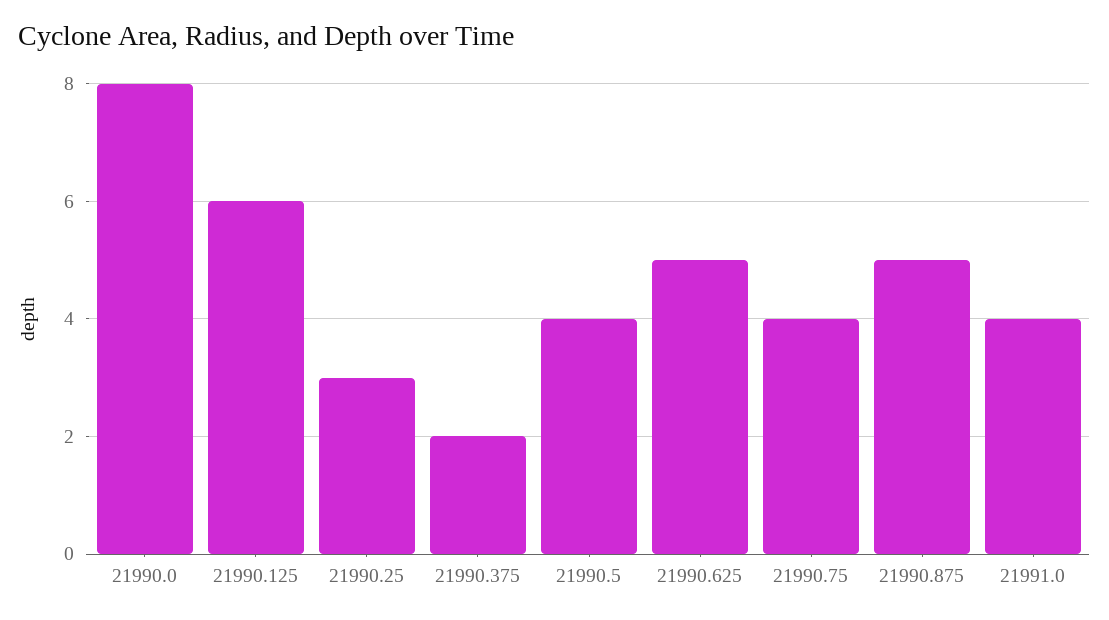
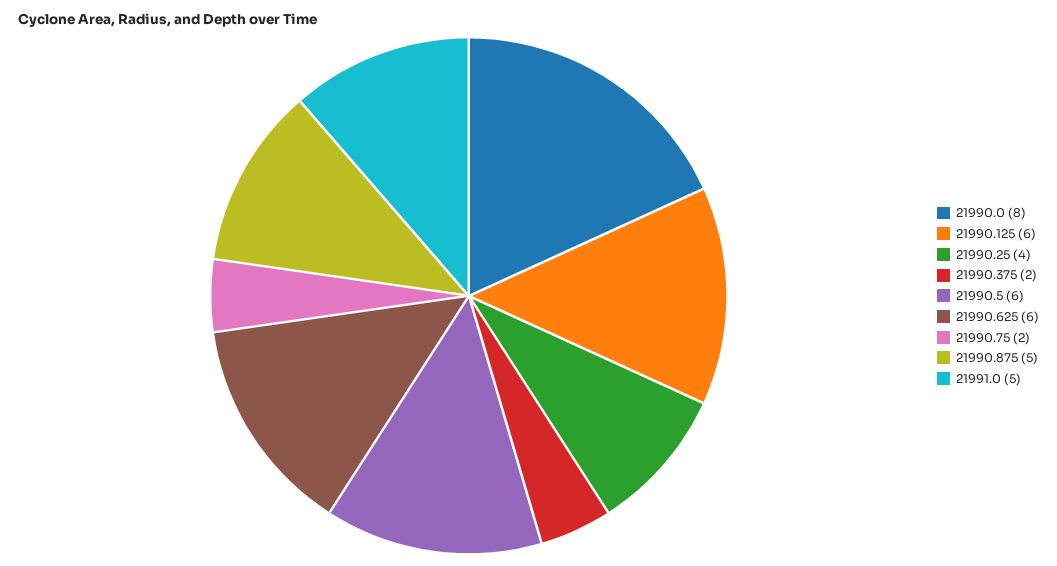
21990.25: 3 -> 4
21990.5: 4 -> 6
21990.625: 5 -> 6
21990.75: 4 -> 2
21991.0: 4 -> 5

